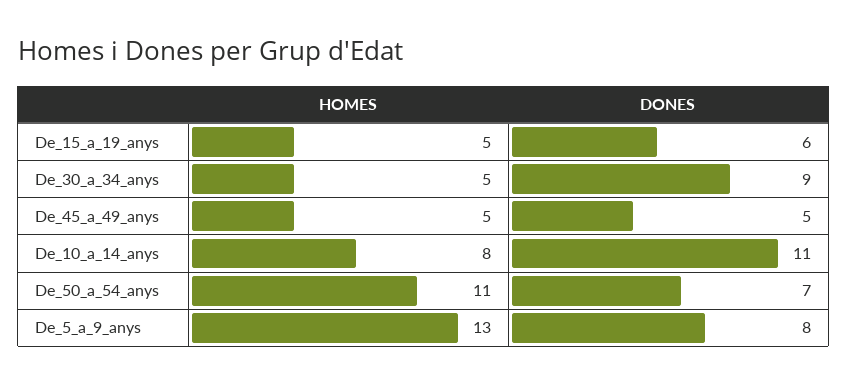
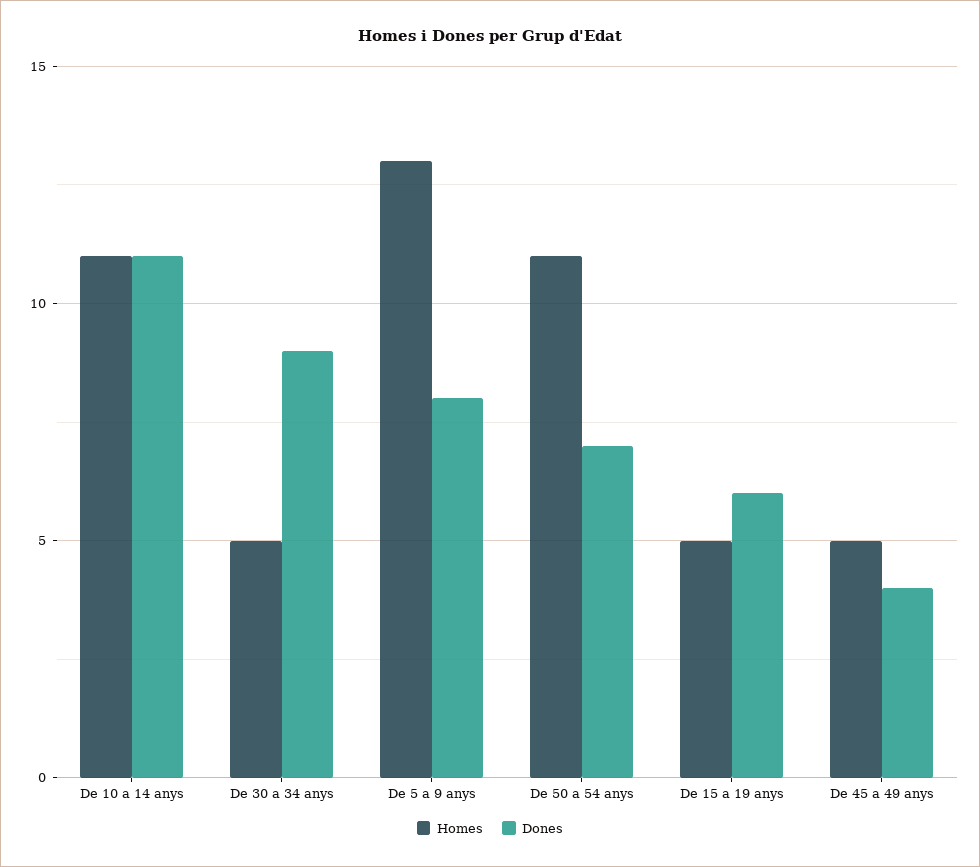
DONES, De_45_a_49_anys: 5 -> 4
HOMES, De_10_a_14_anys: 8 -> 11

